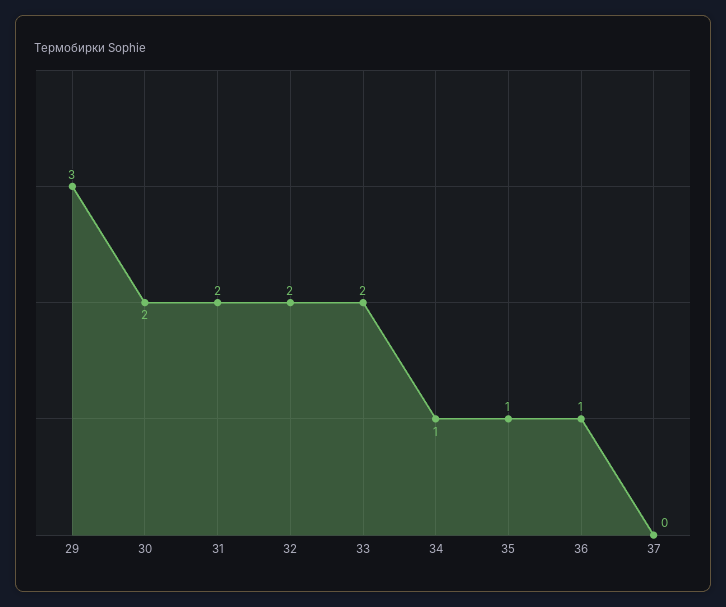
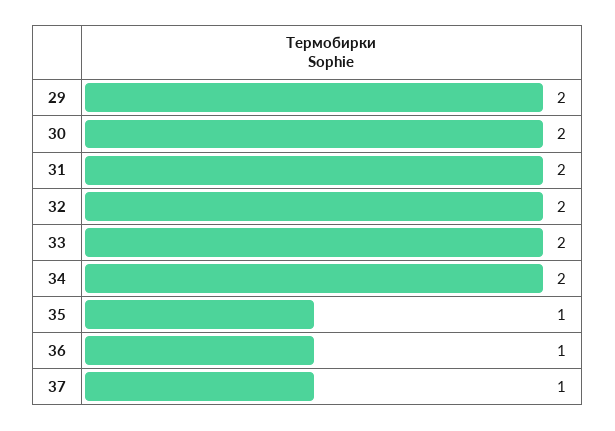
29: 3 -> 2
34: 1 -> 2
37: 0 -> 1

